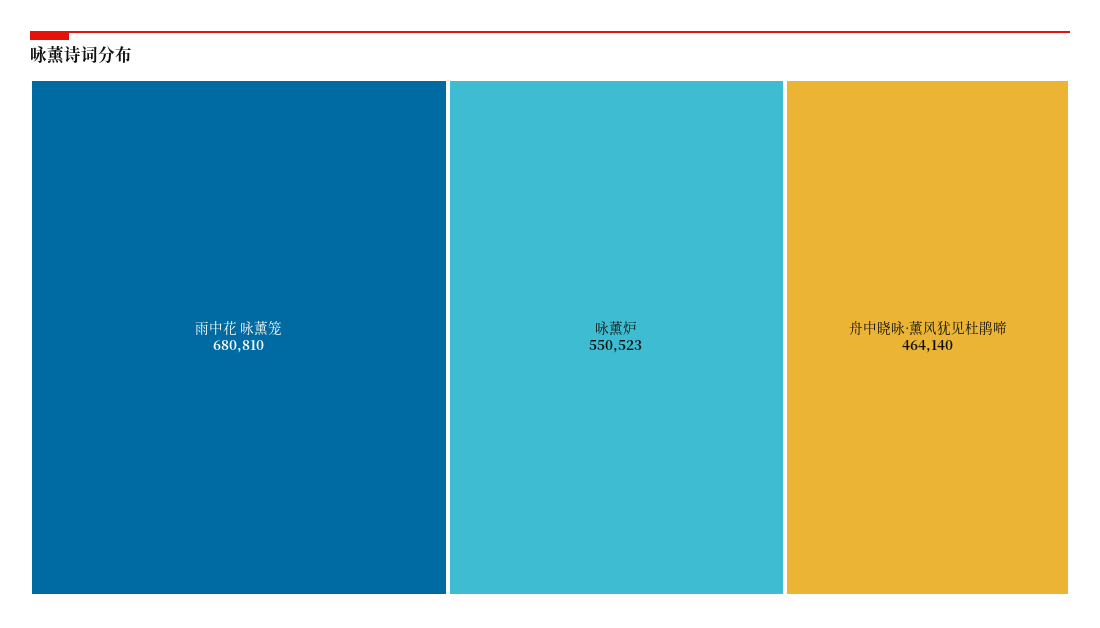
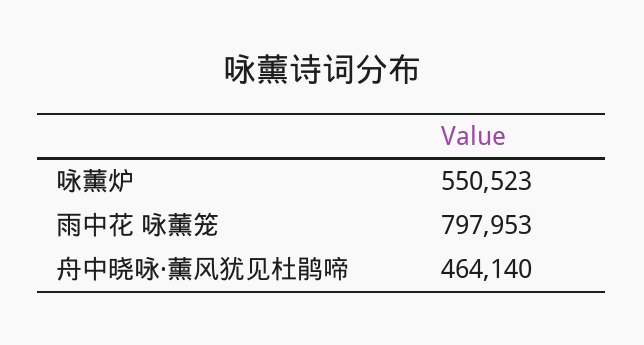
雨中花 咏薰笼: 680810 -> 797953

